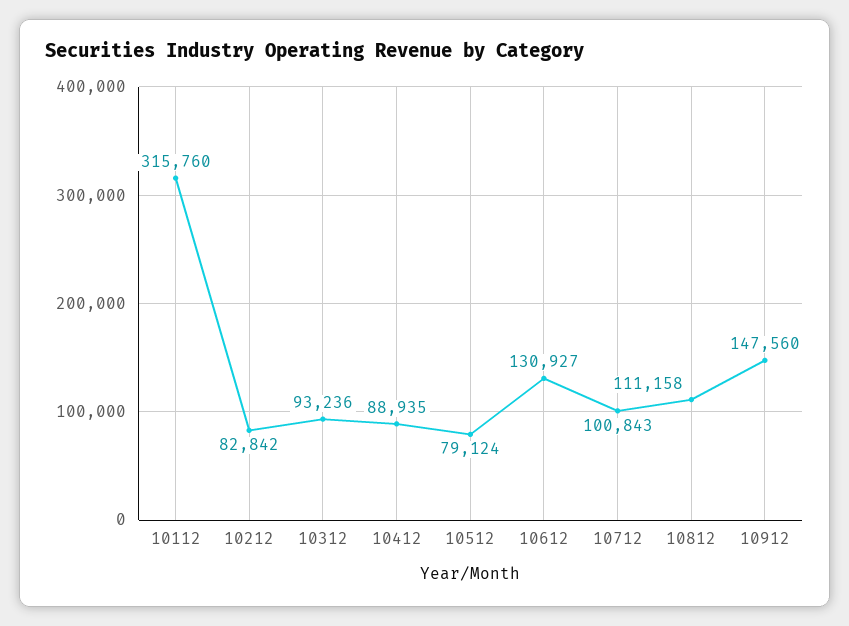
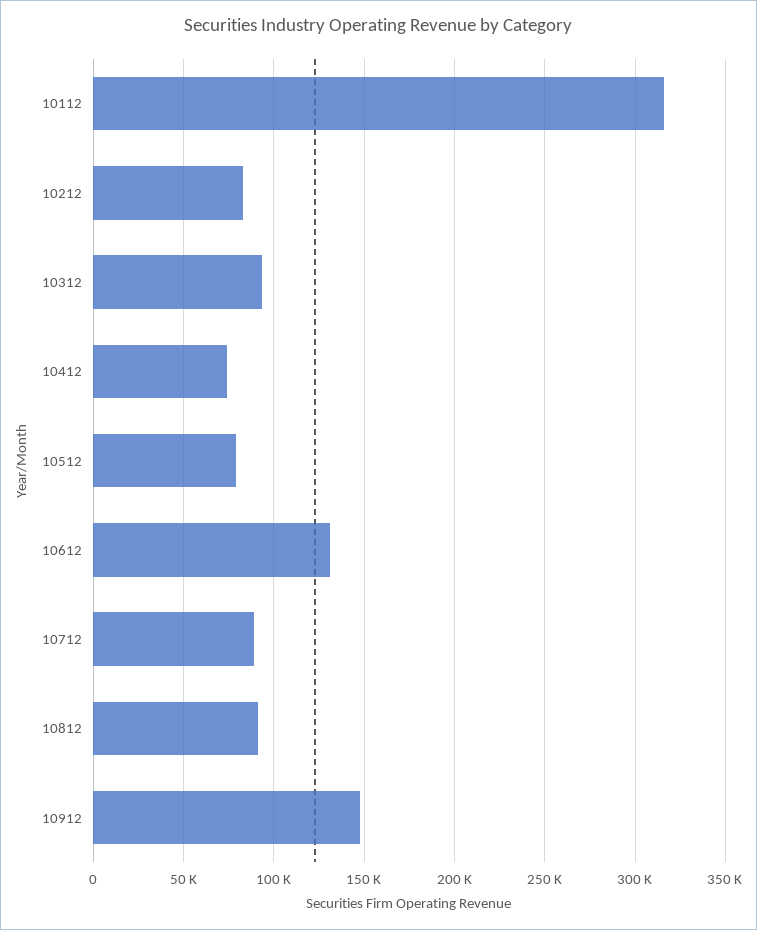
10412: 88935 -> 75000
10712: 100843 -> 90000
10812: 111158 -> 90000

